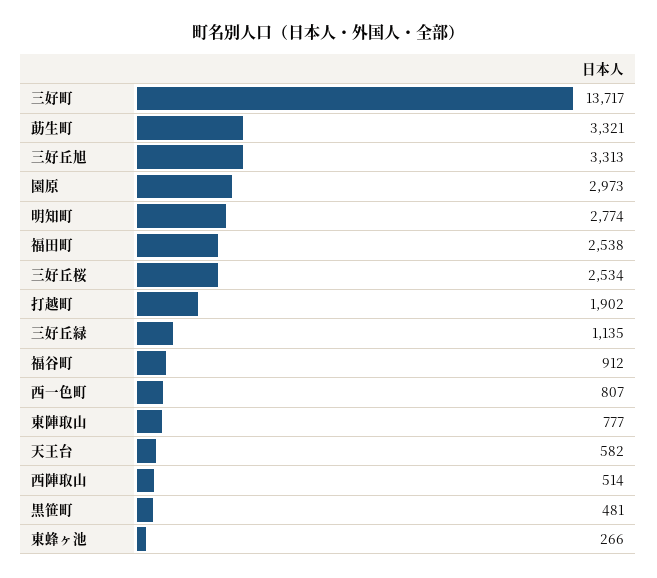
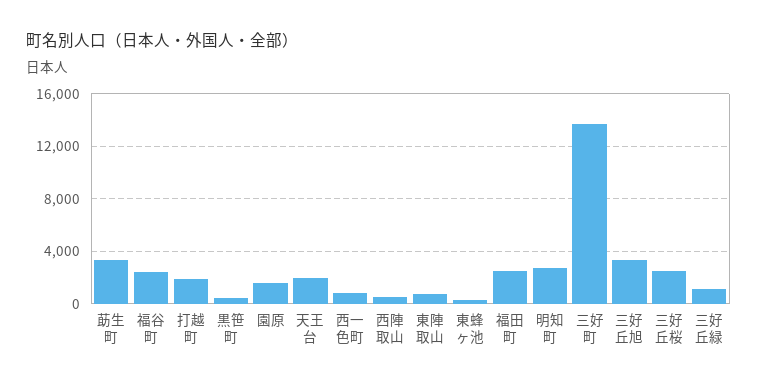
園原: 2973 -> 1500
福谷町: 912 -> 2500
天王台: 582 -> 2000

